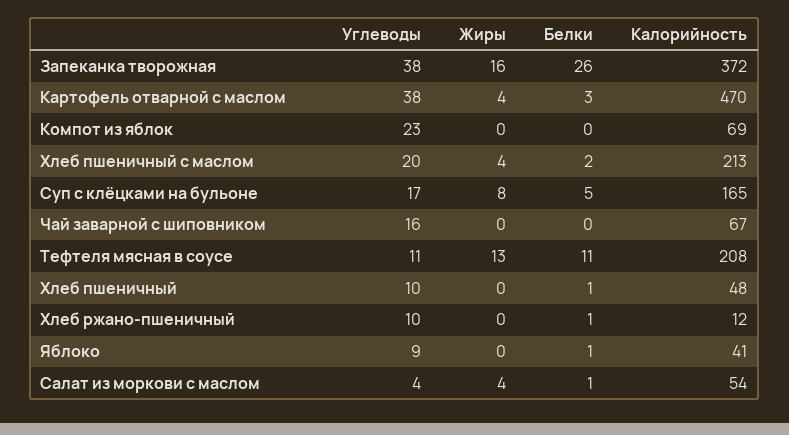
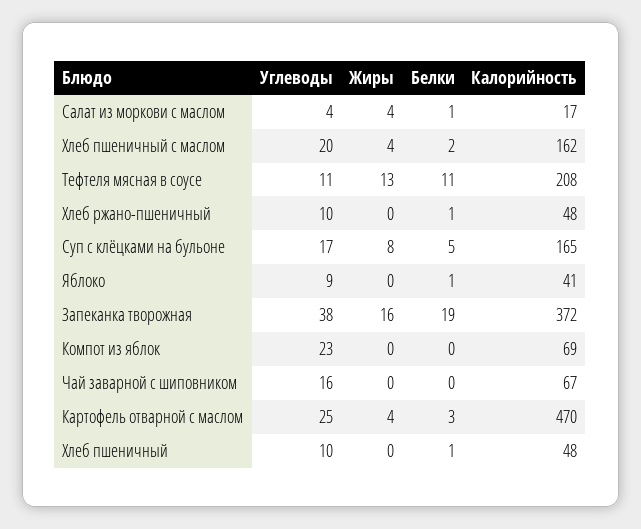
Белки, Запеканка творожная: 26 -> 19
Углеводы, Картофель отварной с маслом: 38 -> 25
Калорийность, Хлеб пшеничный с маслом: 213 -> 162
Калорийность, Хлеб ржано-пшеничный: 12 -> 48
Калорийность, Салат из моркови с маслом: 54 -> 17

